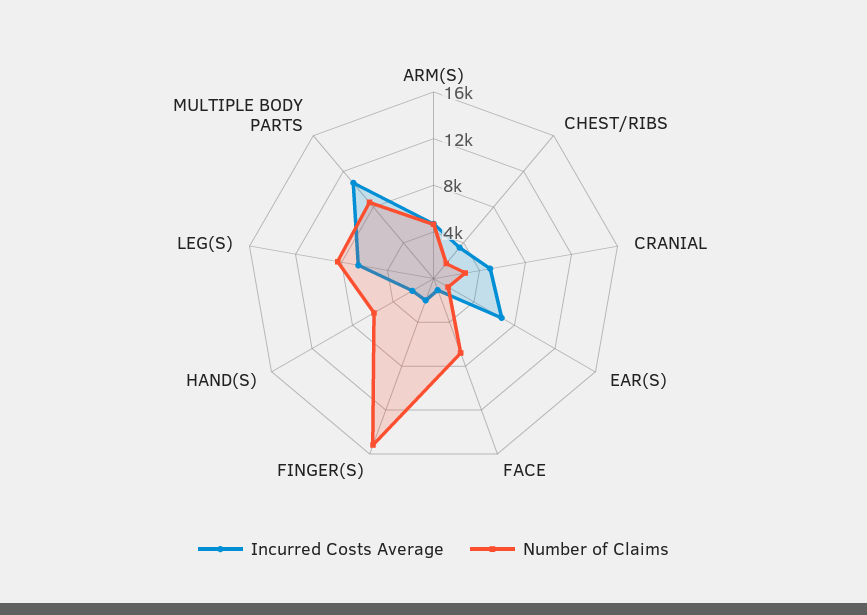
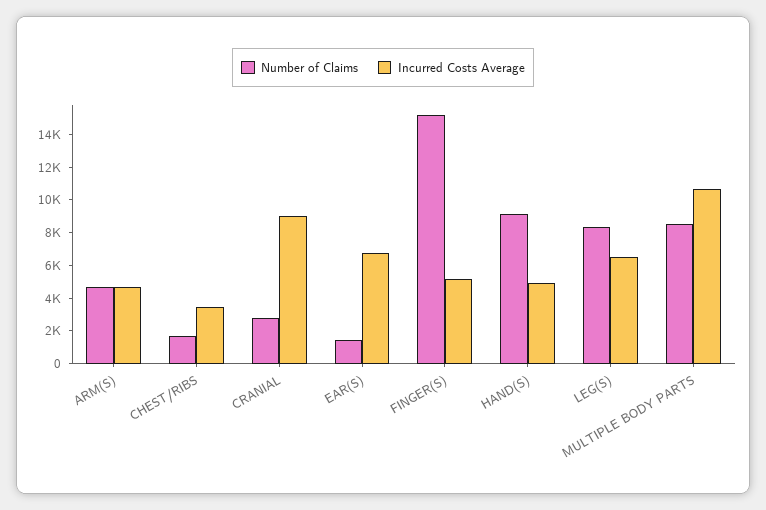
Incurred Costs Average, CRANIAL: 5000 -> 9000
Incurred Costs Average, FACE: 1000 -> none
Number of Claims, FACE: 7000 -> none
Incurred Costs Average, FINGER(S): 2000 -> 5000
Incurred Costs Average, HAND(S): 2000 -> 5000
Number of Claims, HAND(S): 6000 -> 9000

